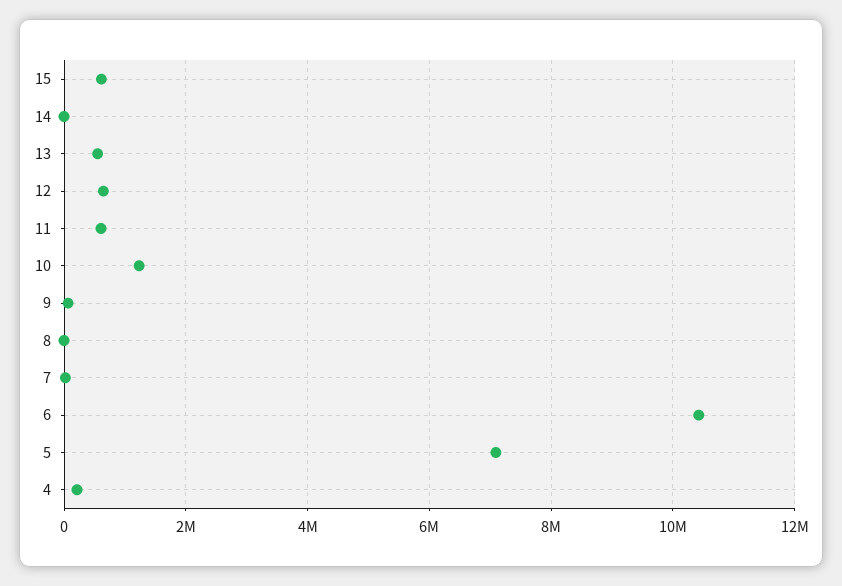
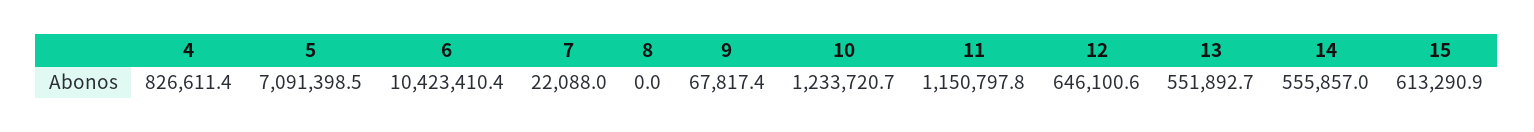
14: 0 -> 555857
11: 600000 -> 1150797.8
4: 200000 -> 826611.4

